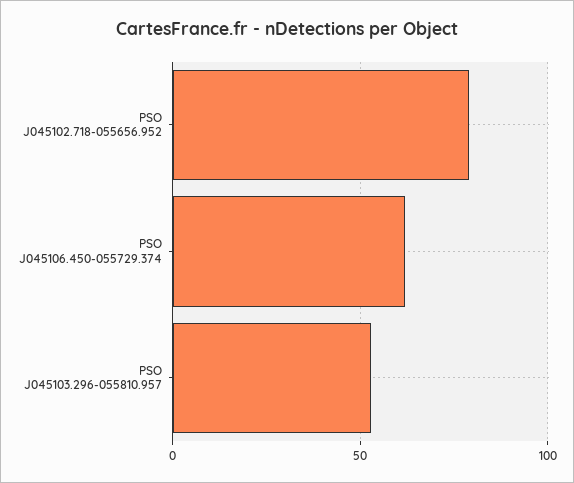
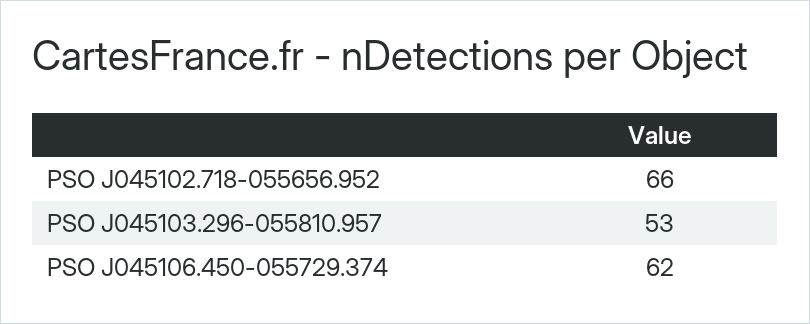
PSO J045102.718-055656.952: 80 -> 66

